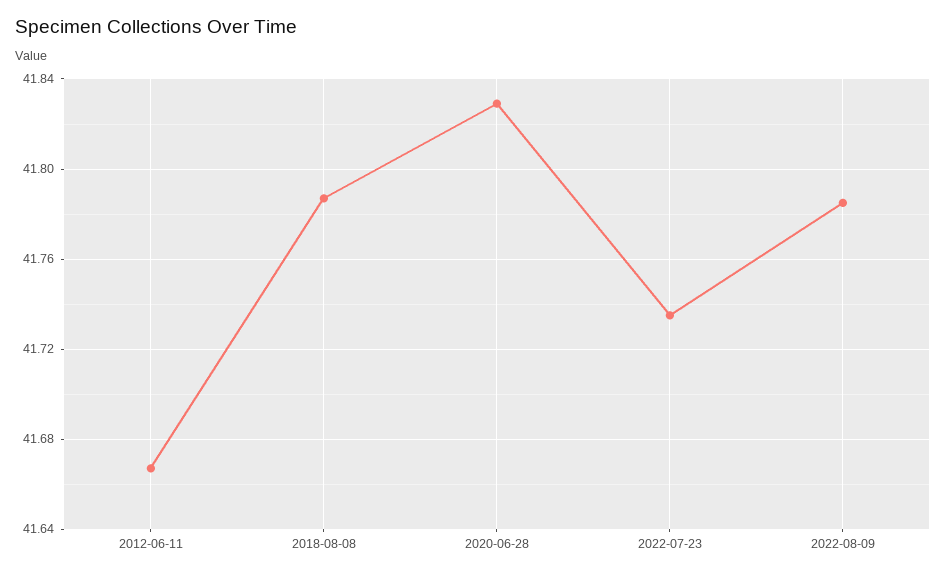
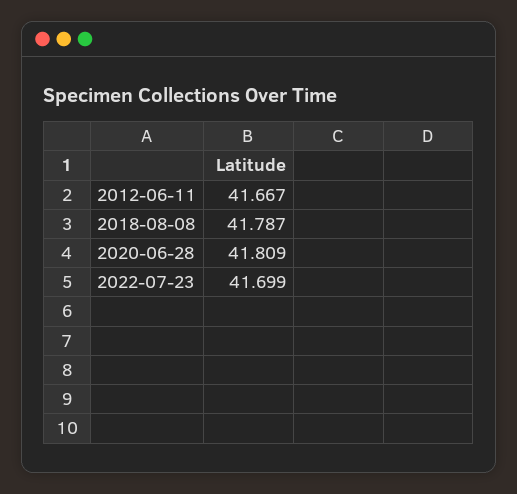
2020-06-28: 41.83 -> 41.809
2022-07-23: 41.735 -> 41.699
2022-08-09: 41.785 -> none

